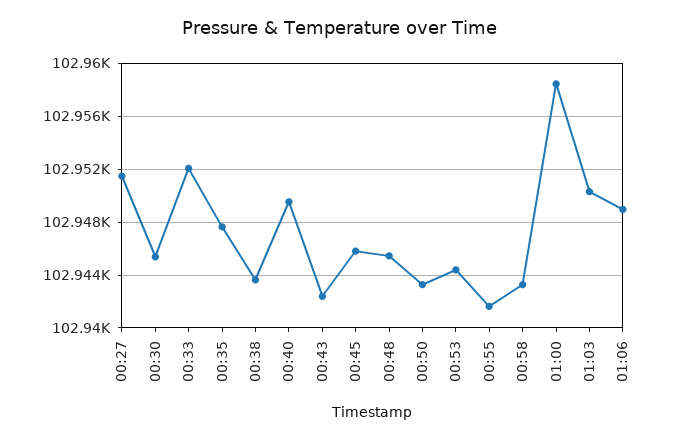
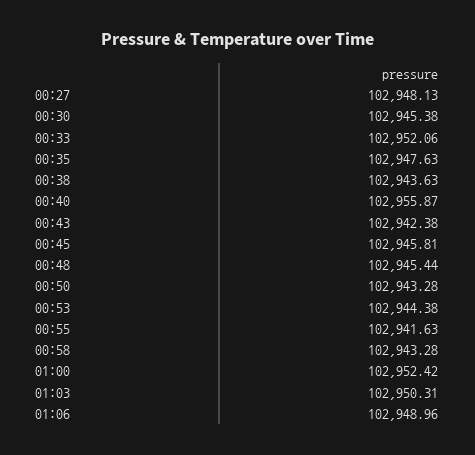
00:27: 102951.5 -> 102948.13
00:40: 102949.5 -> 102955.87
01:00: 102958.5 -> 102952.42

